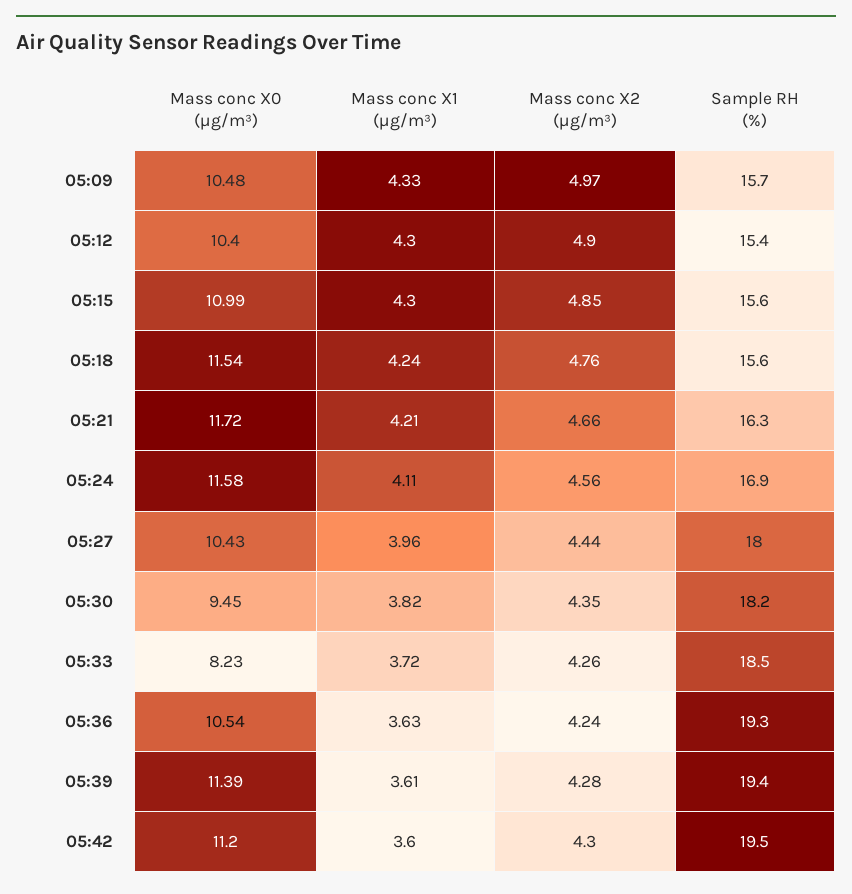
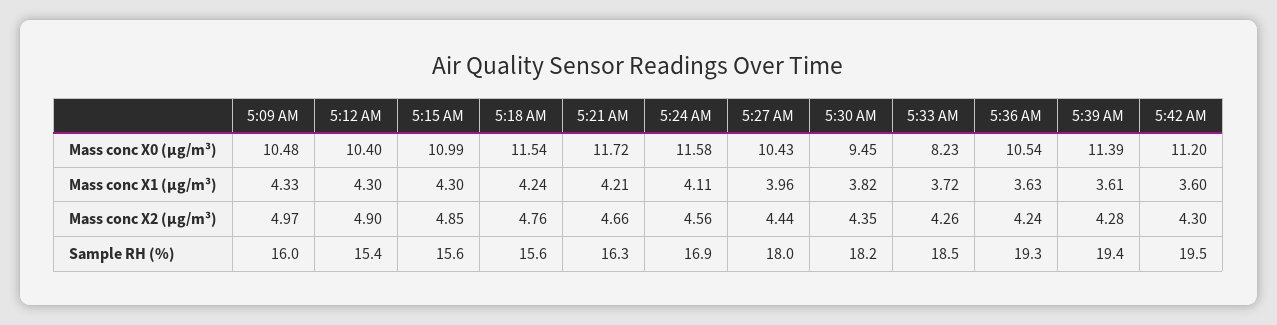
Sample RH (%), 05:09: 15.7 -> 16

